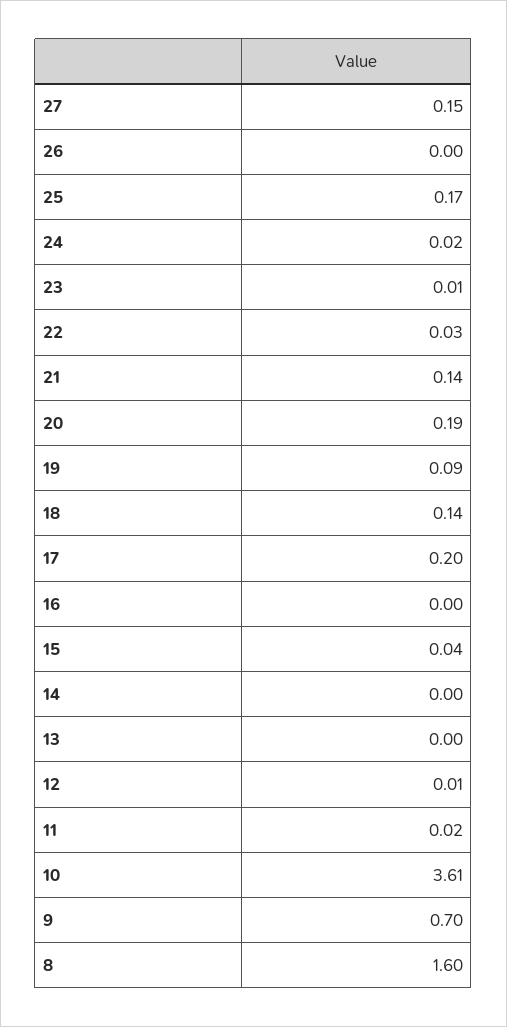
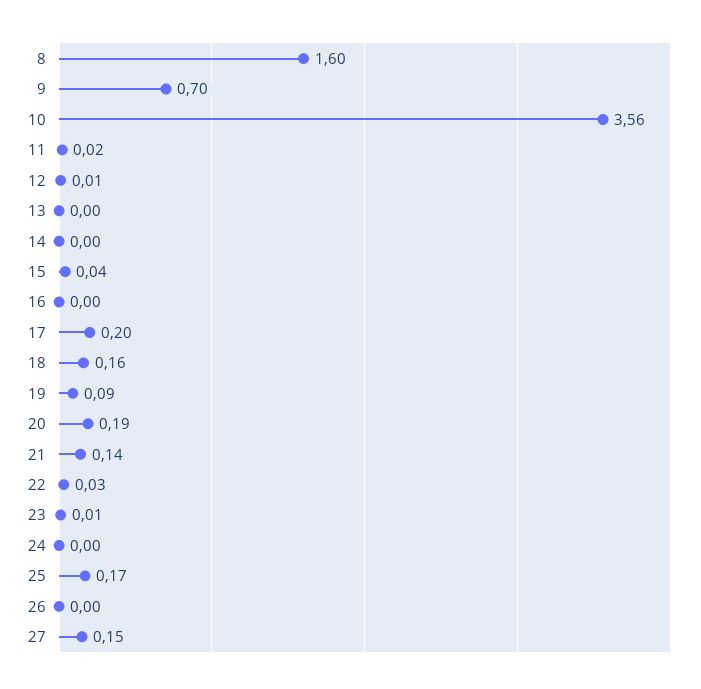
24: 0.02 -> 0
18: 0.14 -> 0.16
10: 3.61 -> 3.56

